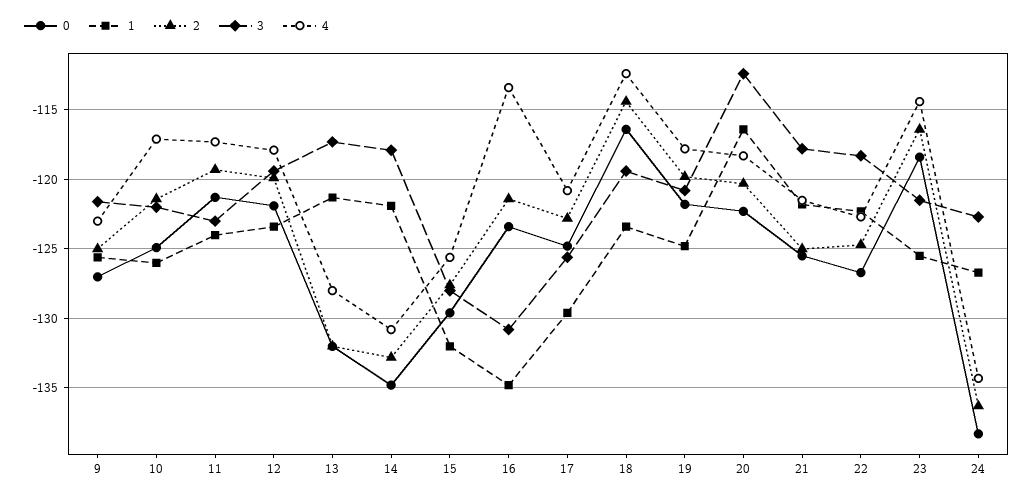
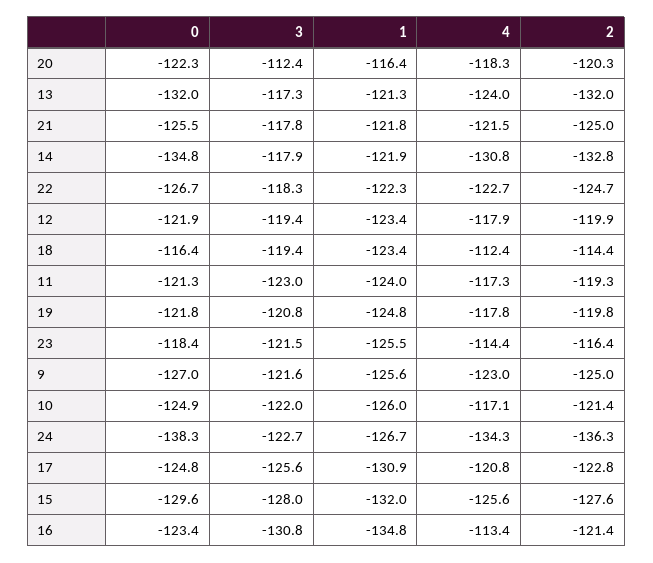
4, 13: -128 -> -124
1, 17: -129.5 -> -130.9

